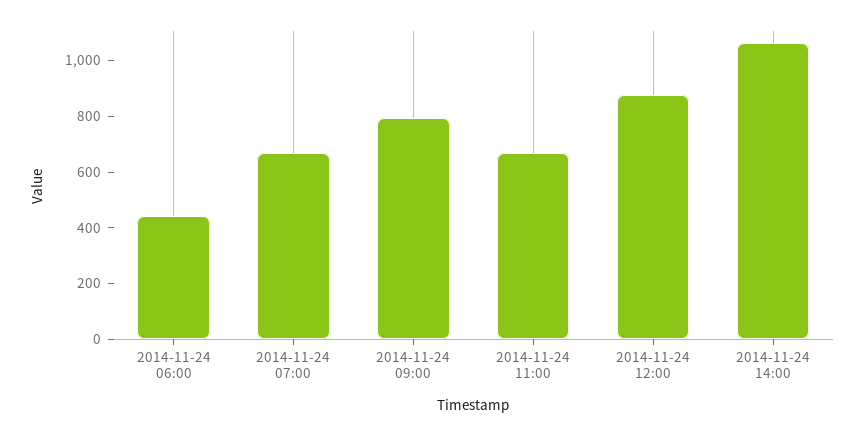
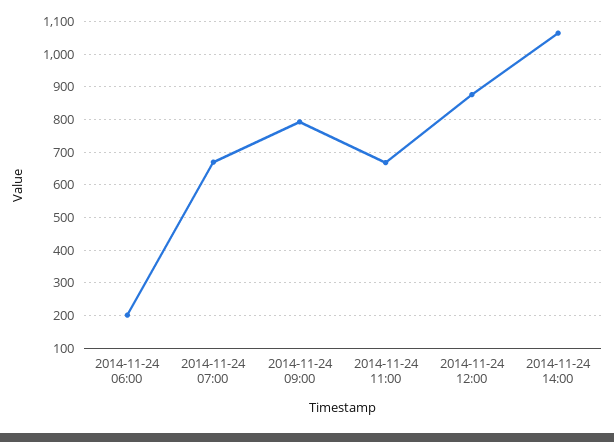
2014-11-24 06:00: 450 -> 200

